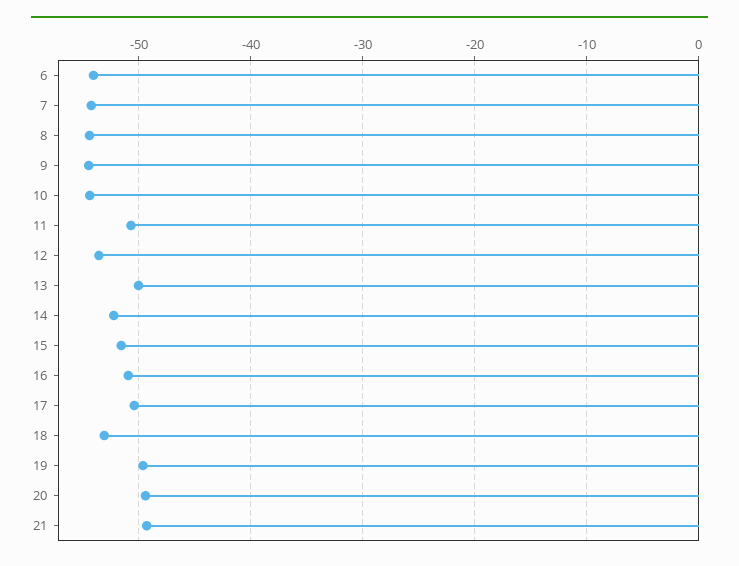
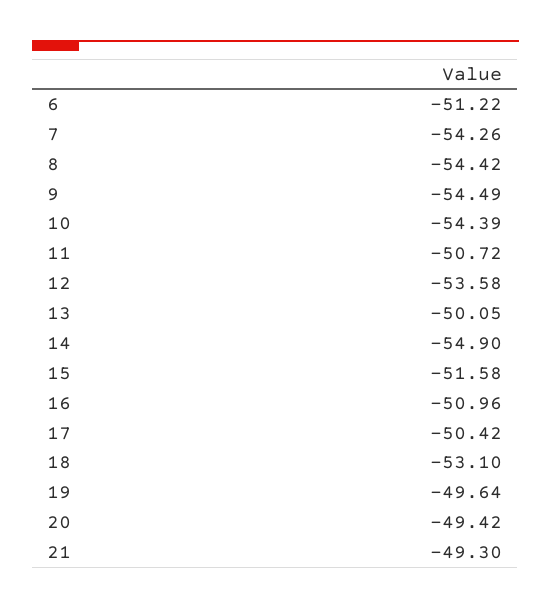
6: -54 -> -51.22
14: -52 -> -54.9

